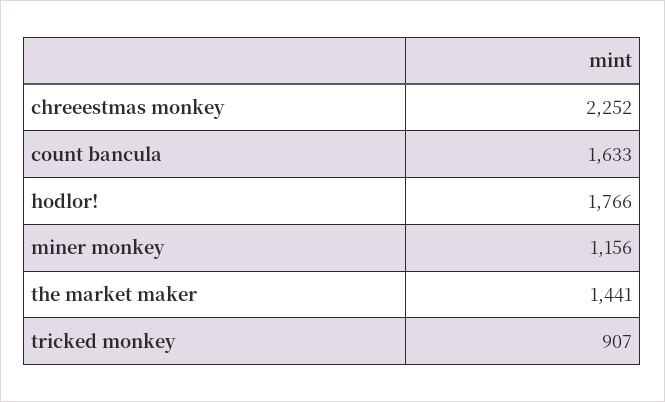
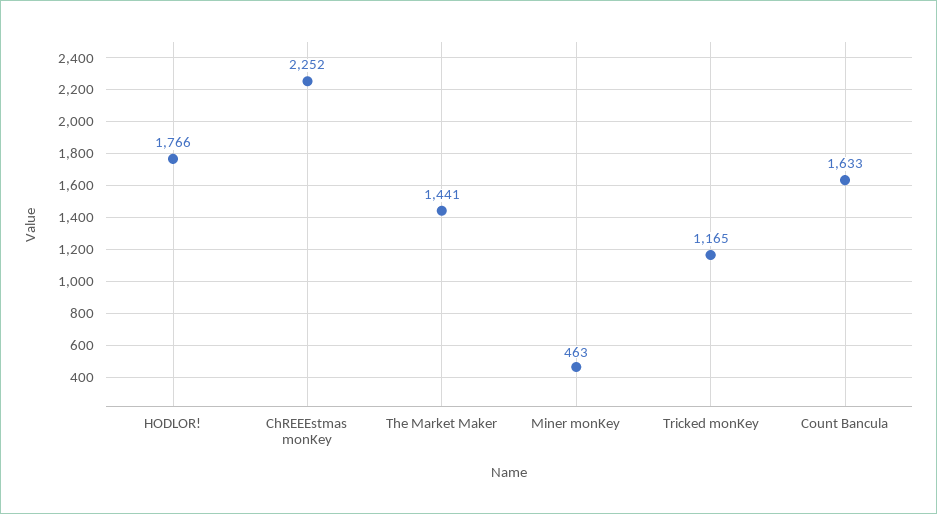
miner monkey: 1156 -> 463
tricked monkey: 907 -> 1165

